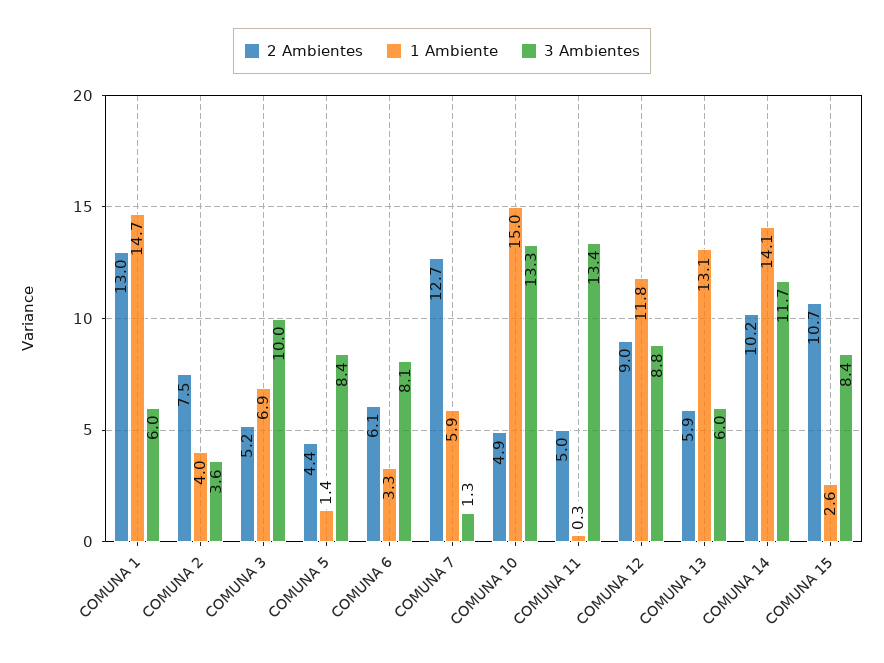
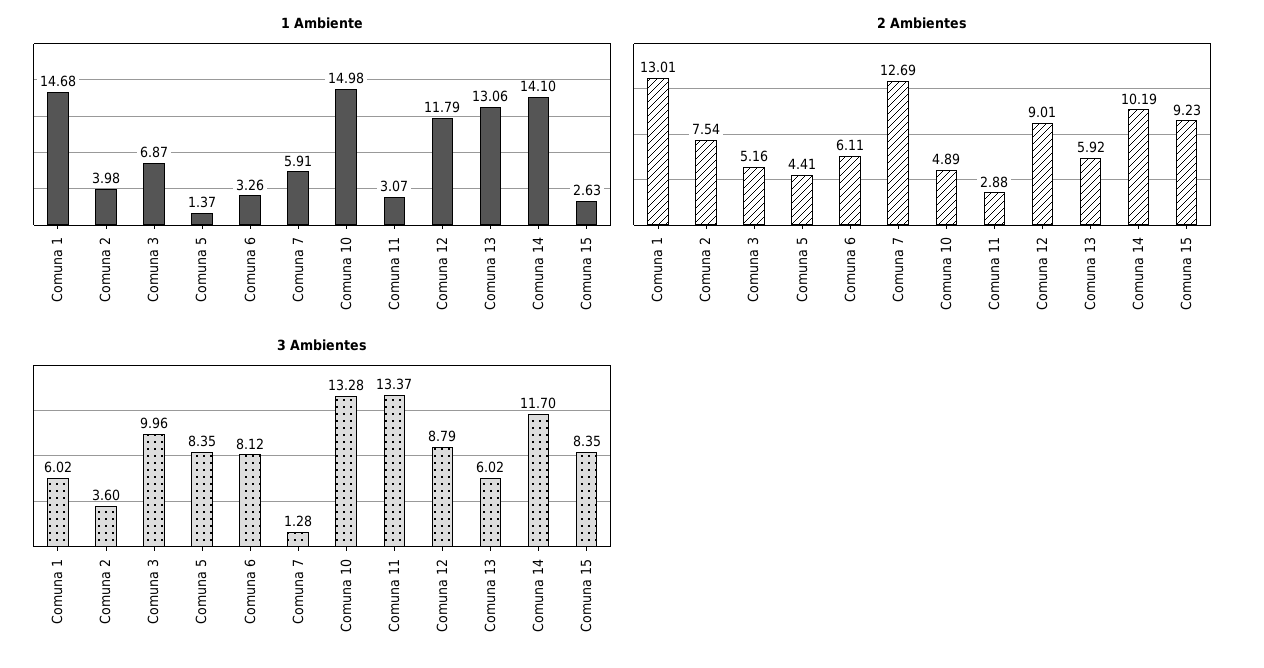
2 Ambientes, COMUNA 11: 5 -> 2.88
1 Ambiente, COMUNA 11: 0.3 -> 3.07
2 Ambientes, COMUNA 15: 10.7 -> 9.23

